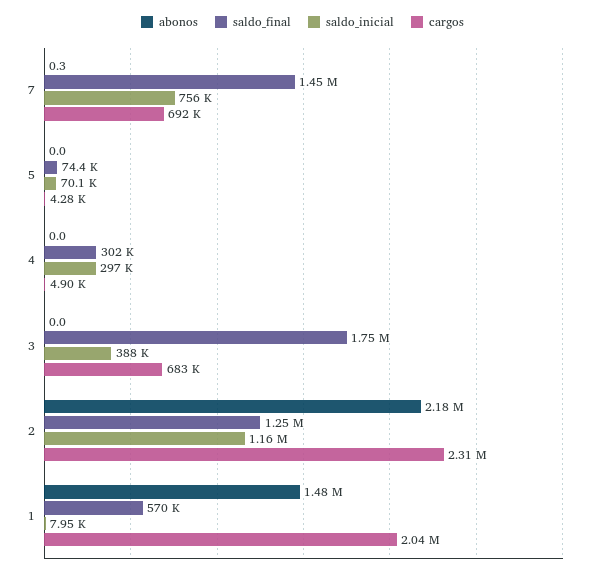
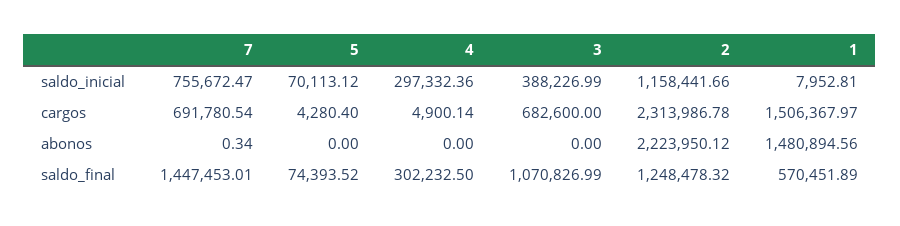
saldo_final, 3: 1750000 -> 1070826.99
abonos, 2: 2180000 -> 2223950.12
cargos, 1: 2040000 -> 1506367.97

